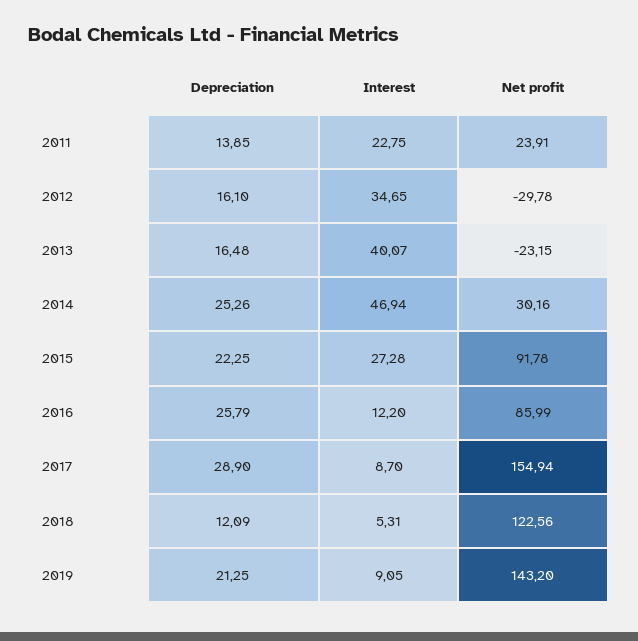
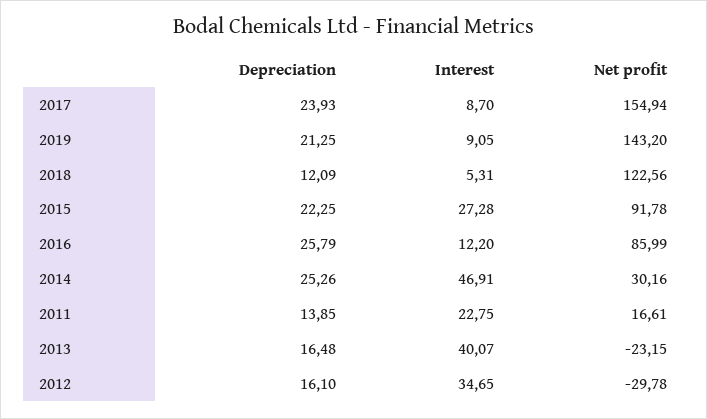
Net profit, 2011: 23.91 -> 16.61
Interest, 2014: 46.94 -> 46.91
Depreciation, 2017: 28.9 -> 23.93

